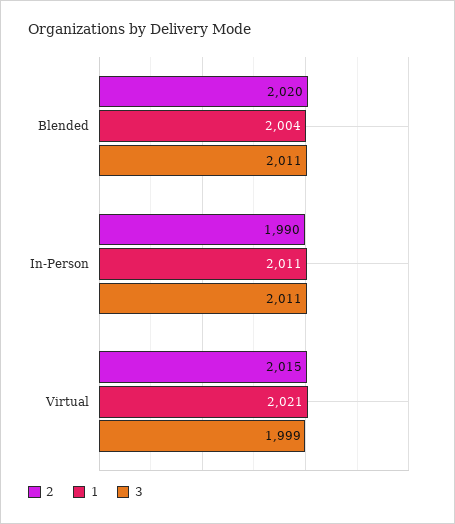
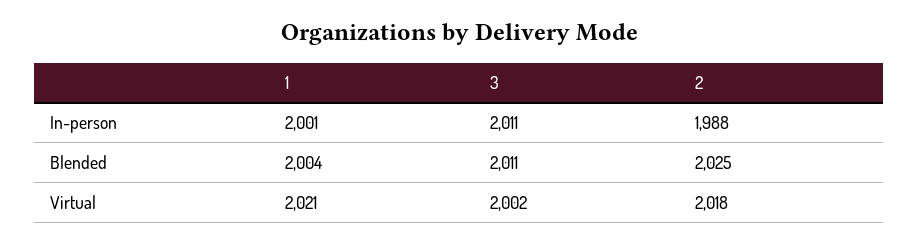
2, Blended: 2020 -> 2025
2, In-Person: 1990 -> 1988
1, In-Person: 2011 -> 2001
2, Virtual: 2015 -> 2018
3, Virtual: 1999 -> 2002

